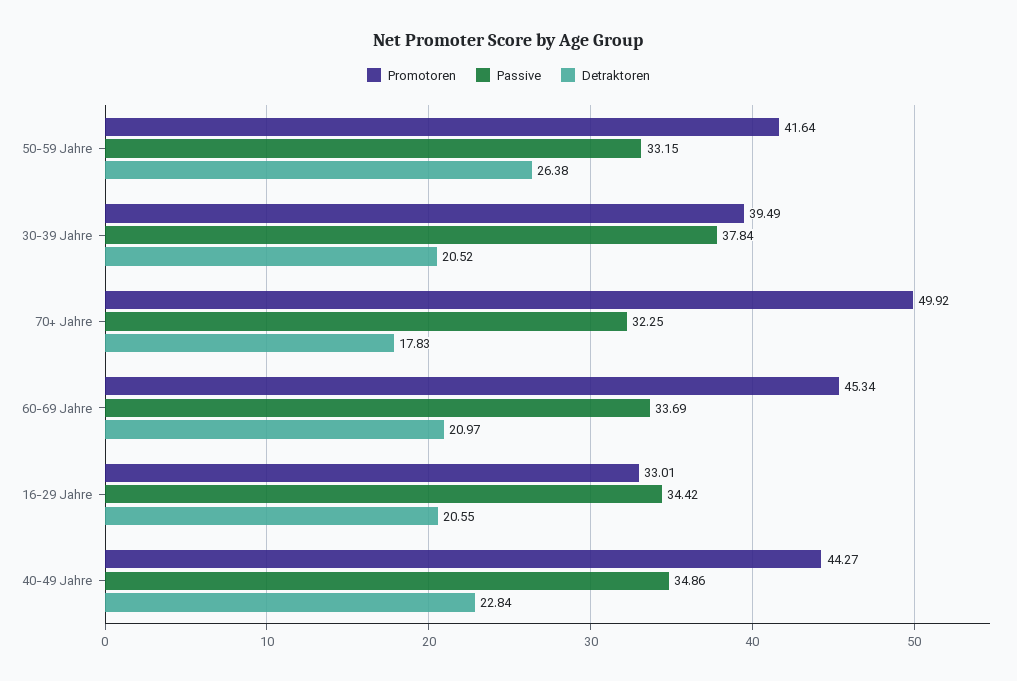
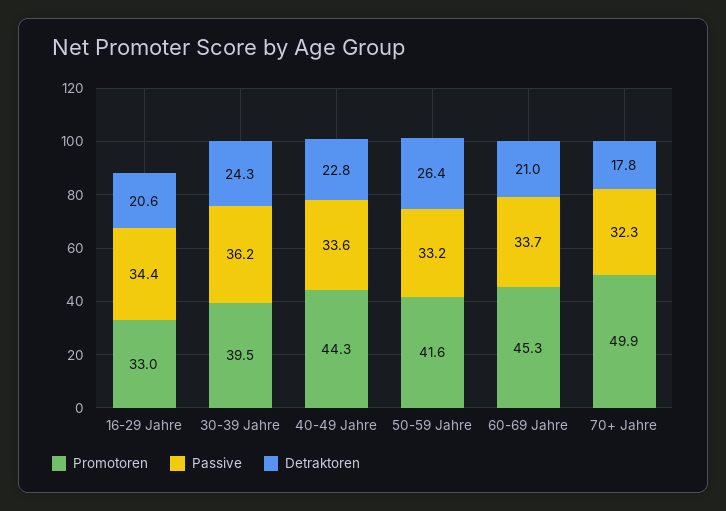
Passive, 30-39 Jahre: 37.84 -> 36.2
Detraktoren, 30-39 Jahre: 20.52 -> 24.3
Passive, 40-49 Jahre: 34.86 -> 33.6

